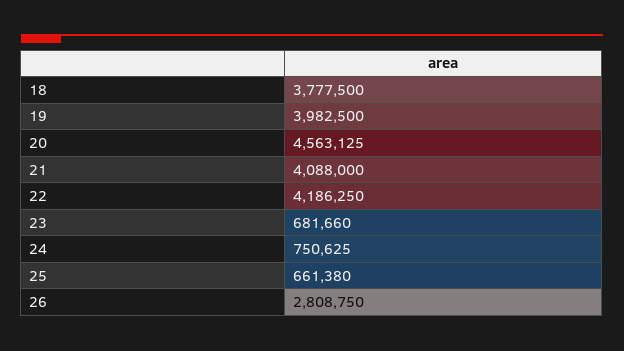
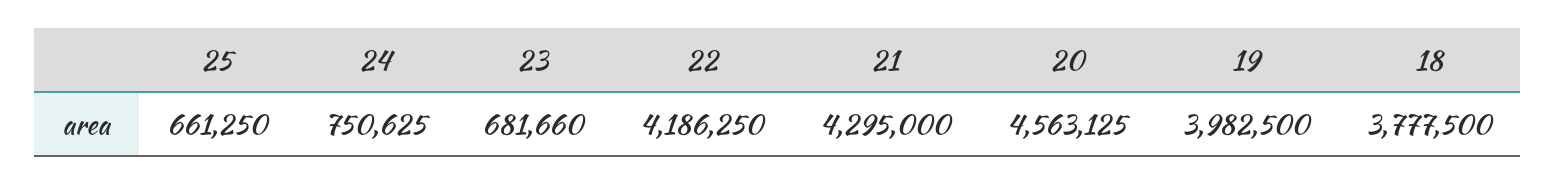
21: 4088000 -> 4295000
25: 661380 -> 661250
26: 2808750 -> none

